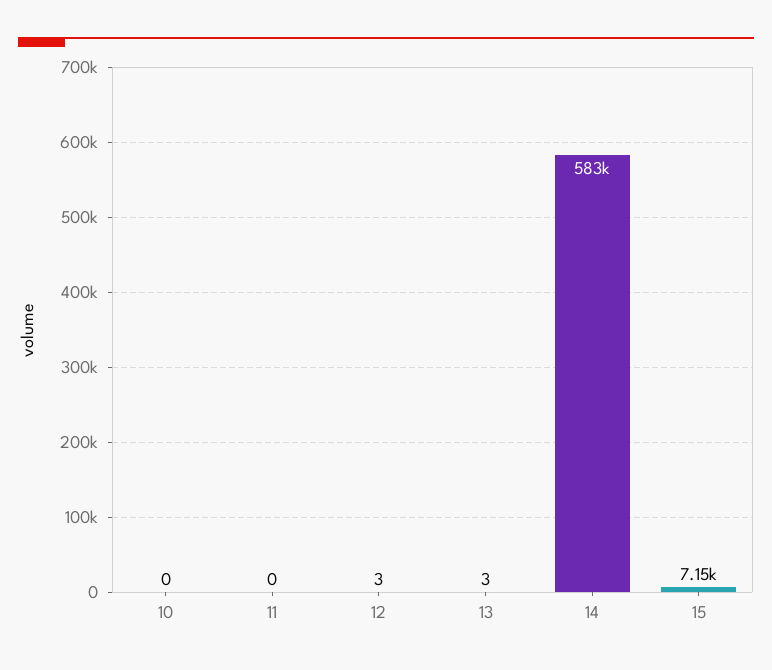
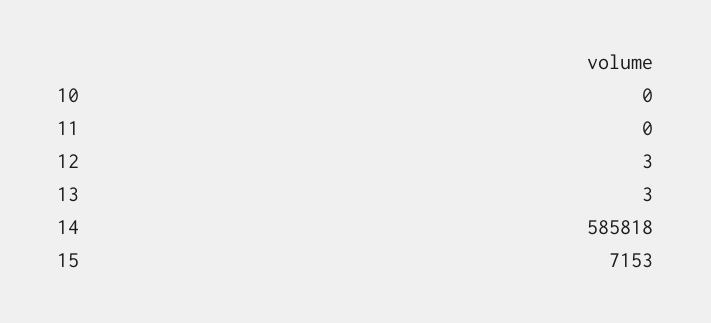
14: 583000 -> 585818

